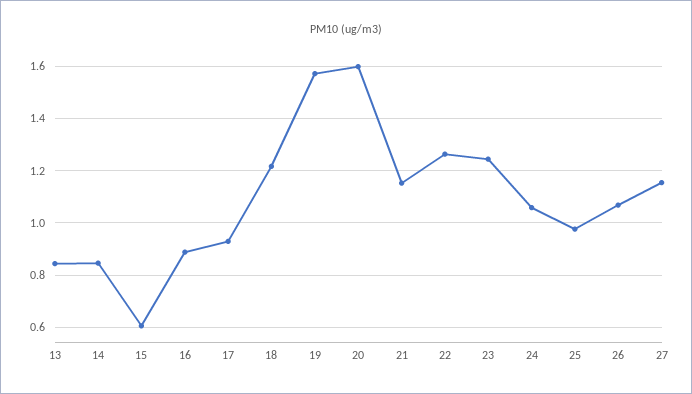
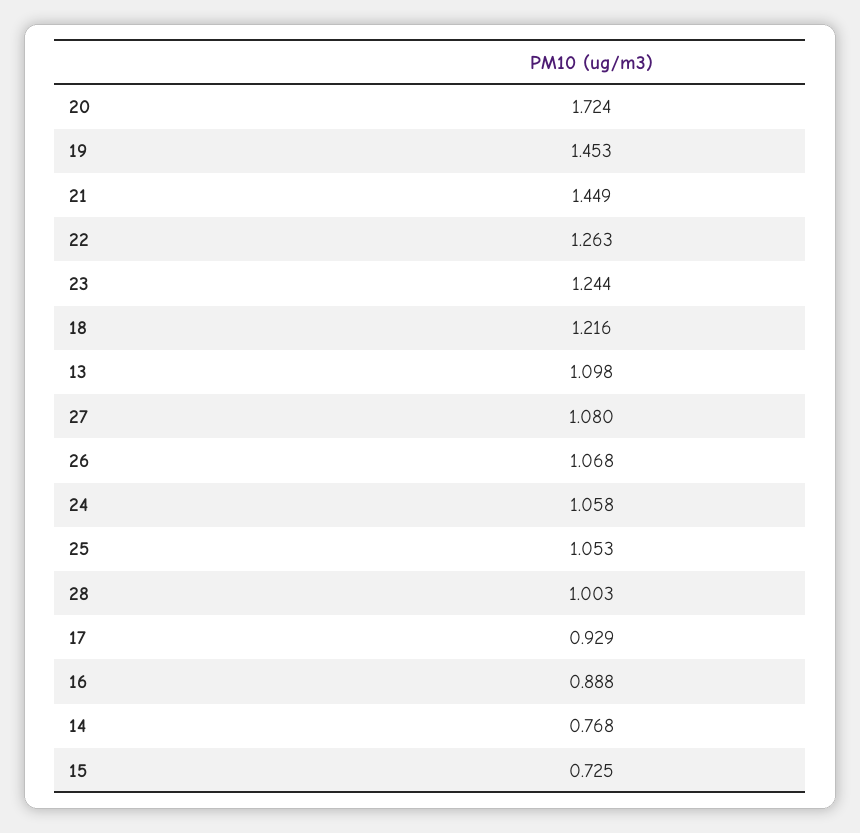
13: 0.85 -> 1.098
14: 0.85 -> 0.768
15: 0.6 -> 0.725
19: 1.575 -> 1.453
20: 1.6 -> 1.724
21: 1.15 -> 1.449
25: 0.975 -> 1.053
27: 1.15 -> 1.08
28: none -> 1.003

